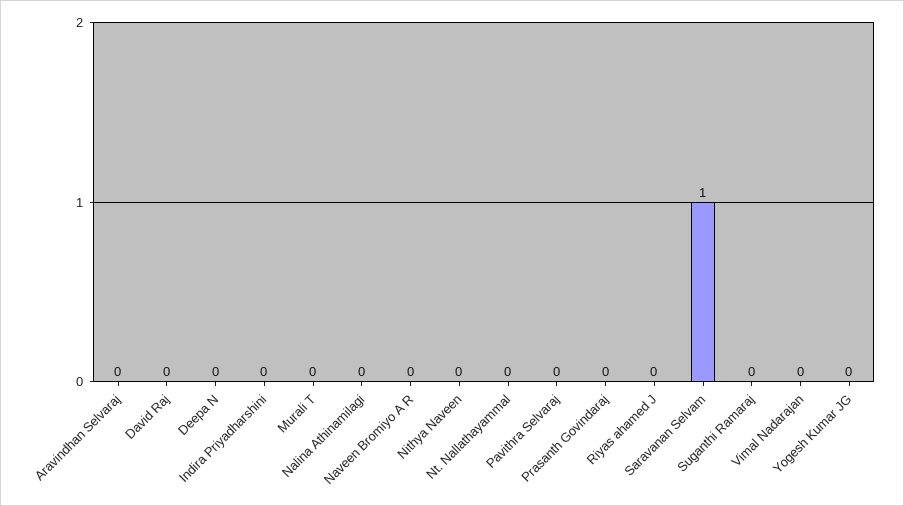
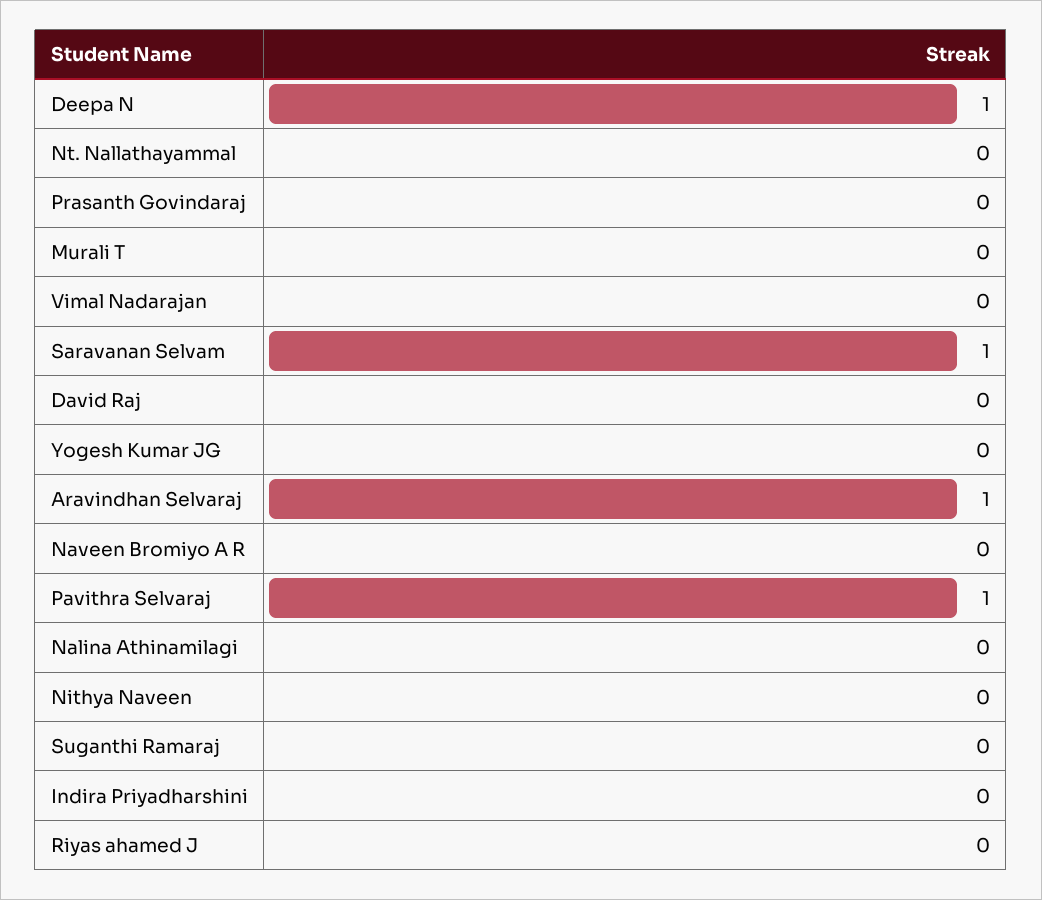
Aravindhan Selvaraj: 0 -> 1
Deepa N: 0 -> 1
Pavithra Selvaraj: 0 -> 1

